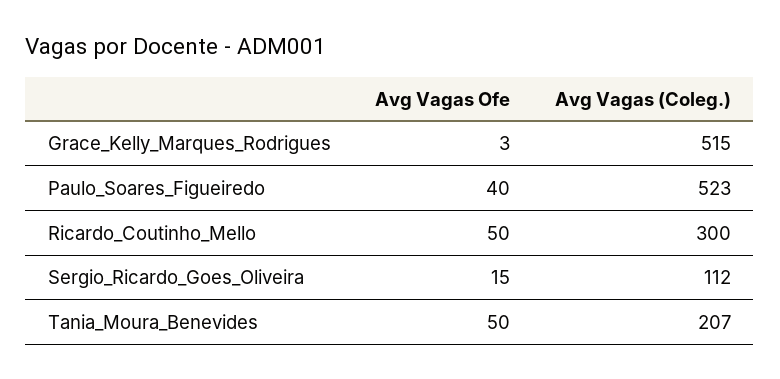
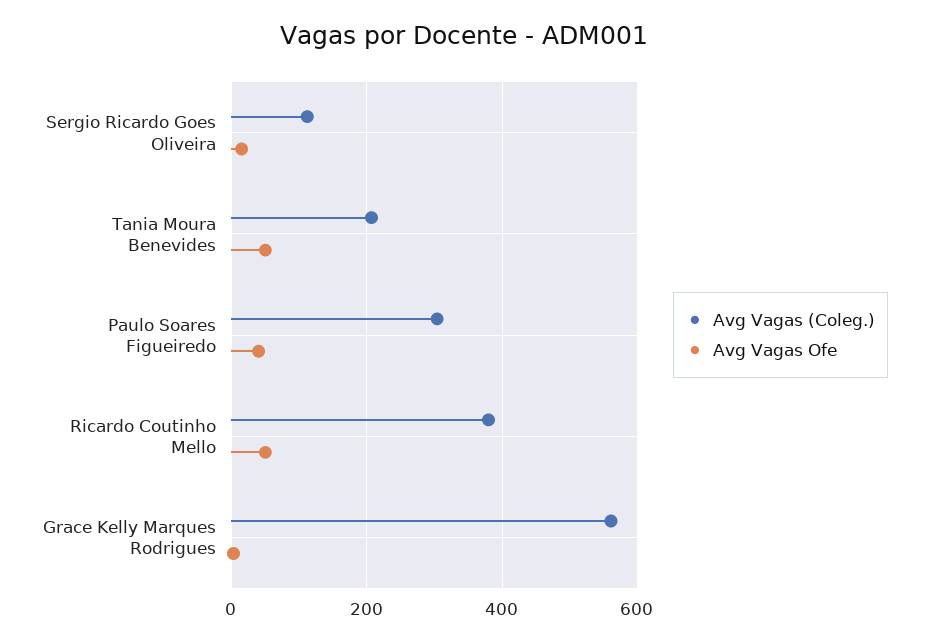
Avg Vagas (Coleg.), Grace_Kelly_Marques_Rodrigues: 515 -> 560
Avg Vagas (Coleg.), Paulo_Soares_Figueiredo: 523 -> 300
Avg Vagas (Coleg.), Ricardo_Coutinho_Mello: 300 -> 380

